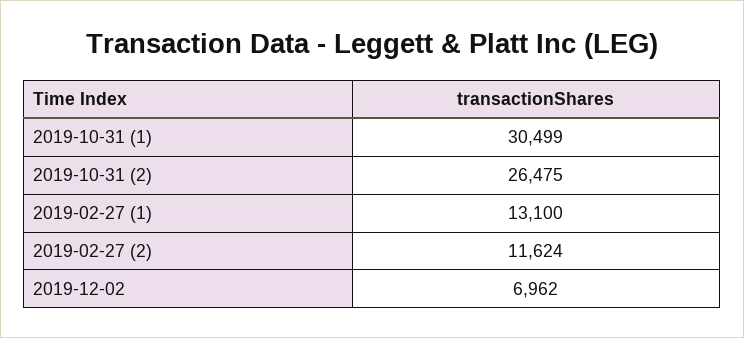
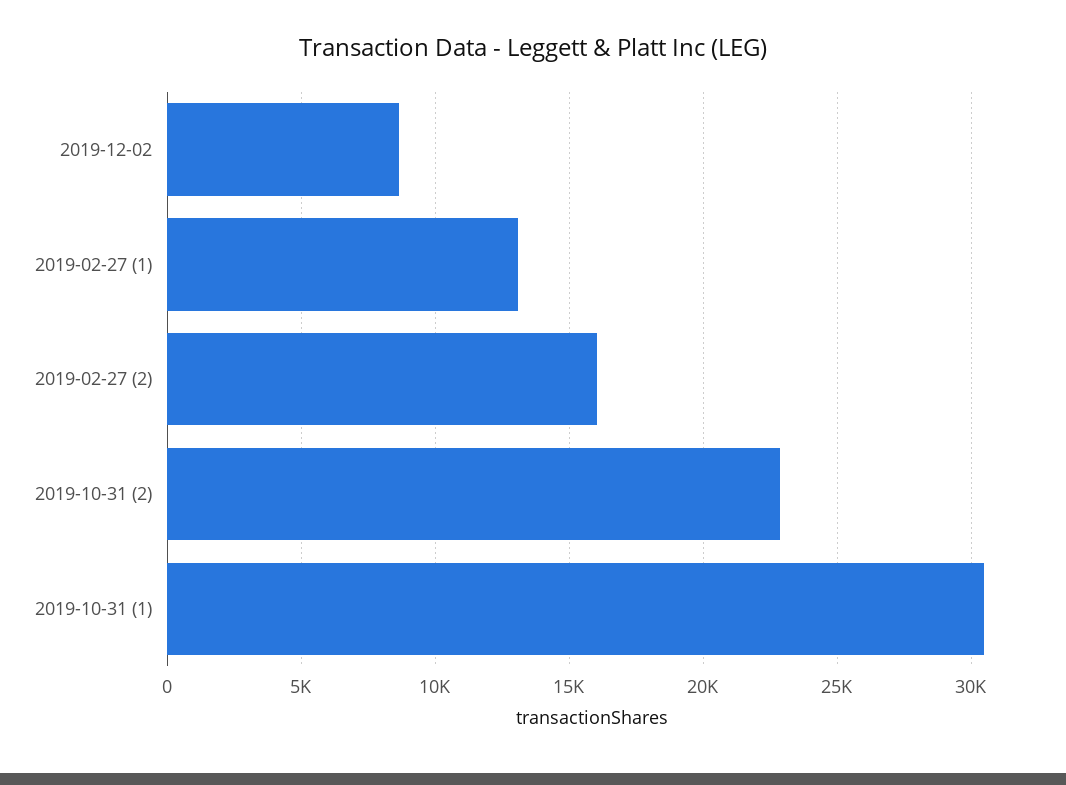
2019-10-31 (2): 26475 -> 23000
2019-02-27 (2): 11624 -> 16000
2019-12-02: 6962 -> 8500

